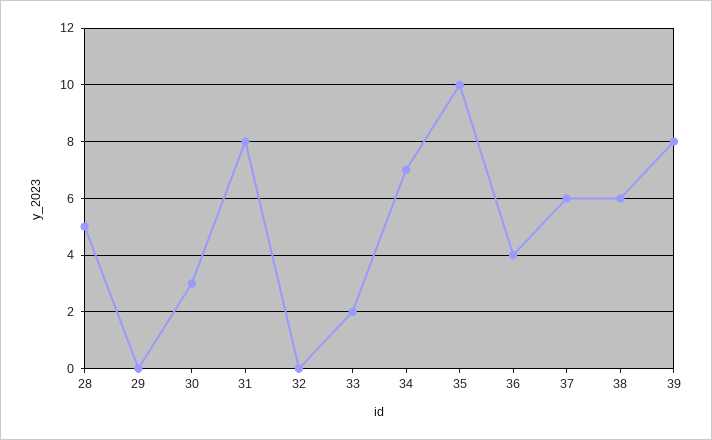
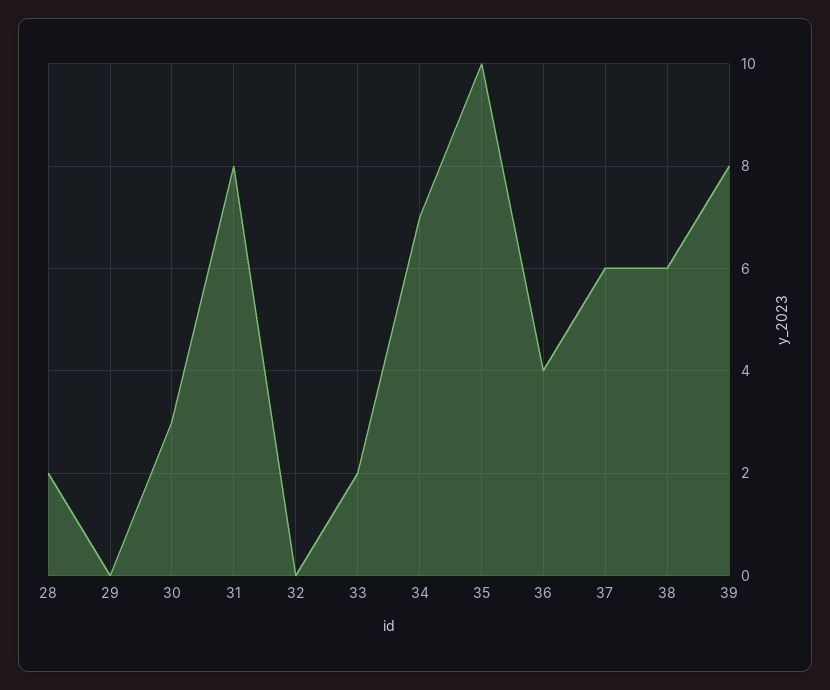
28: 5 -> 2

